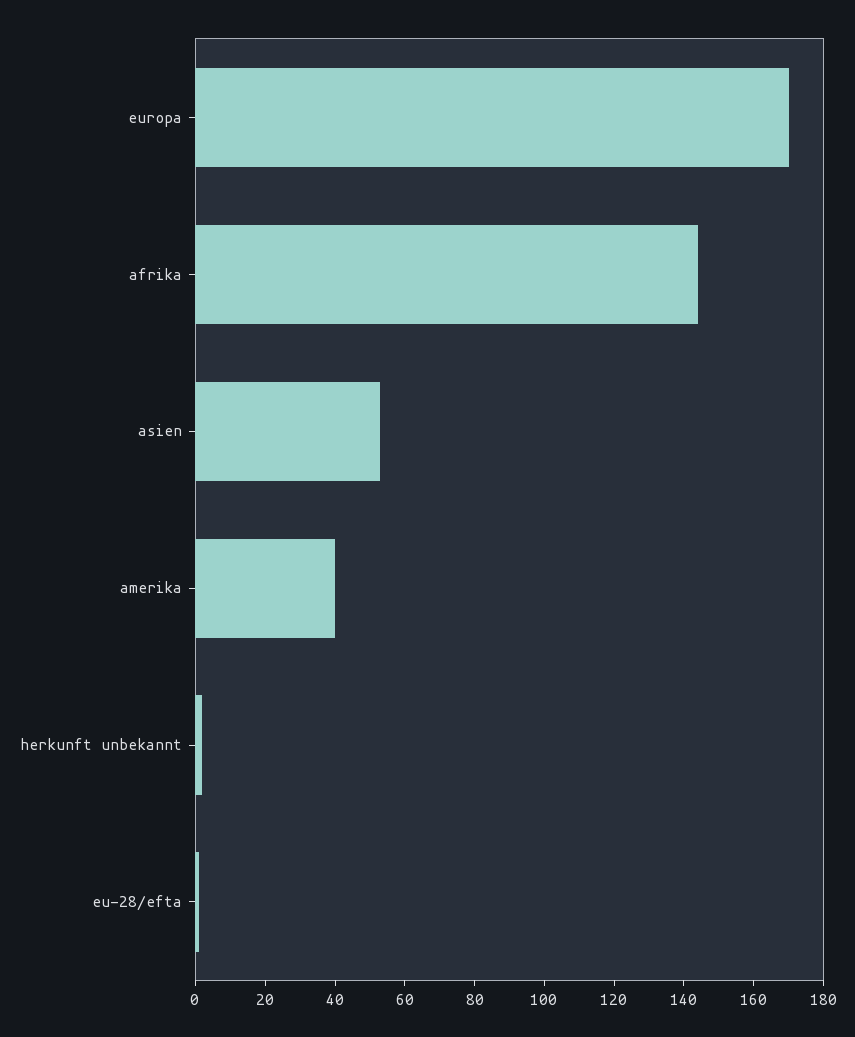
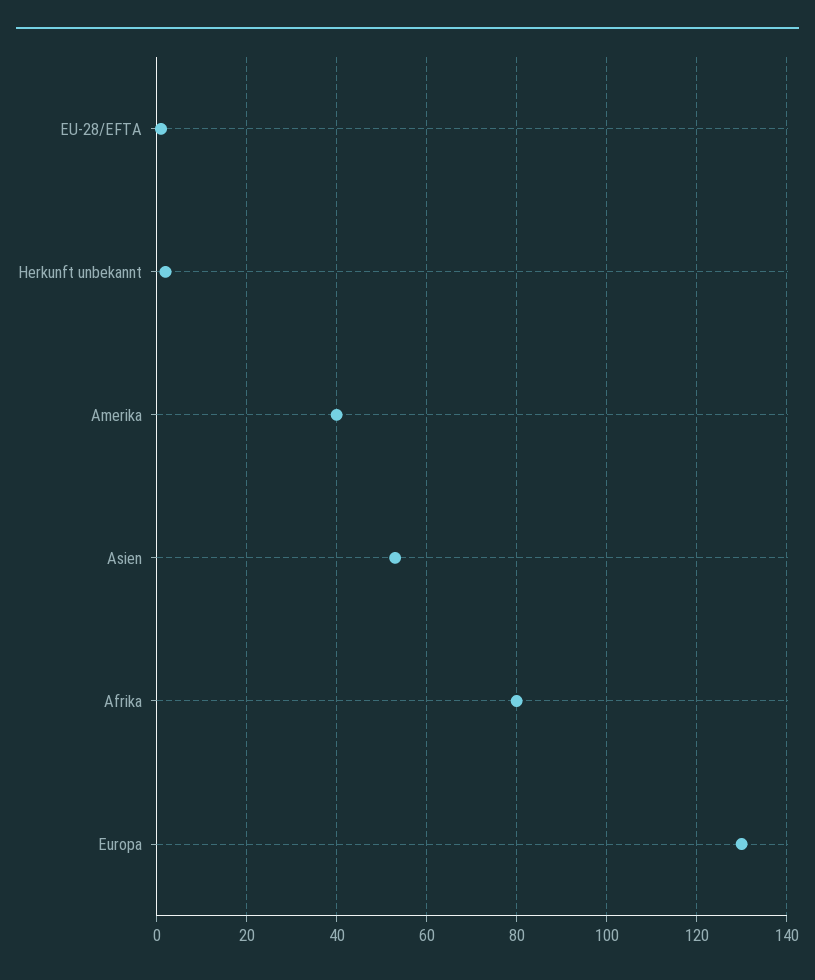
europa: 170 -> 130
afrika: 145 -> 80

